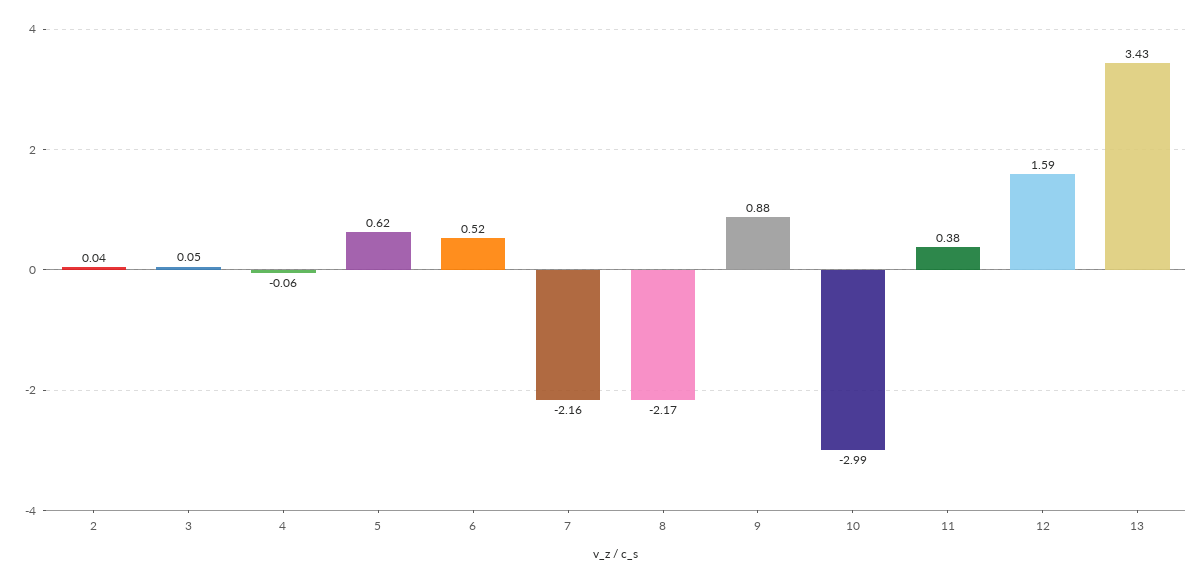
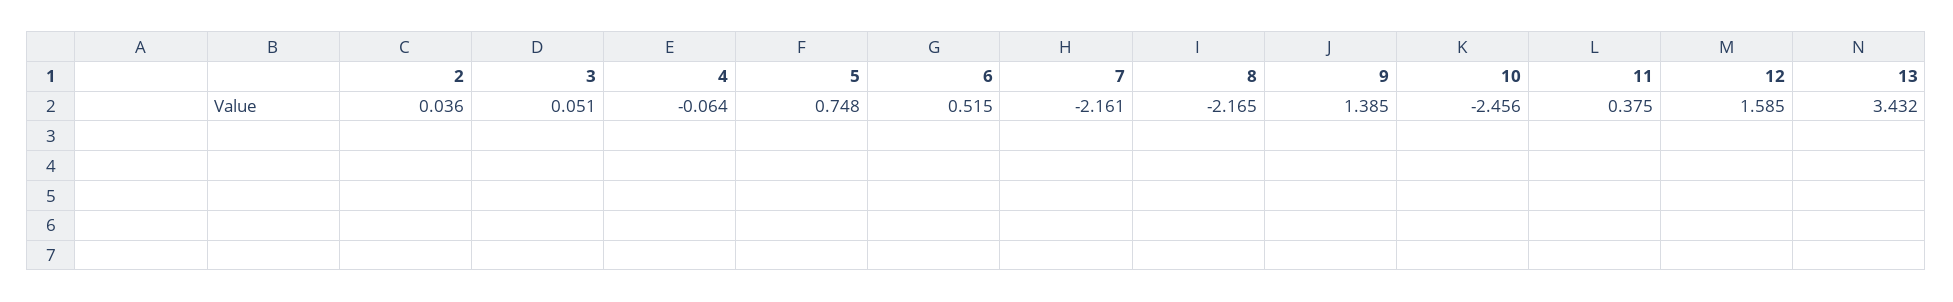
5: 0.62 -> 0.748
9: 0.88 -> 1.385
10: -2.99 -> -2.456

